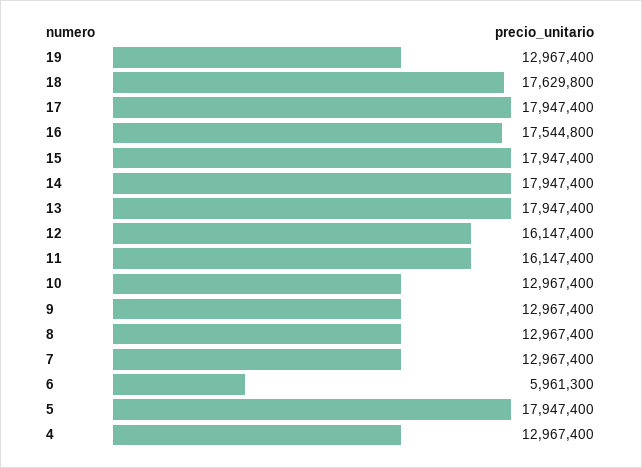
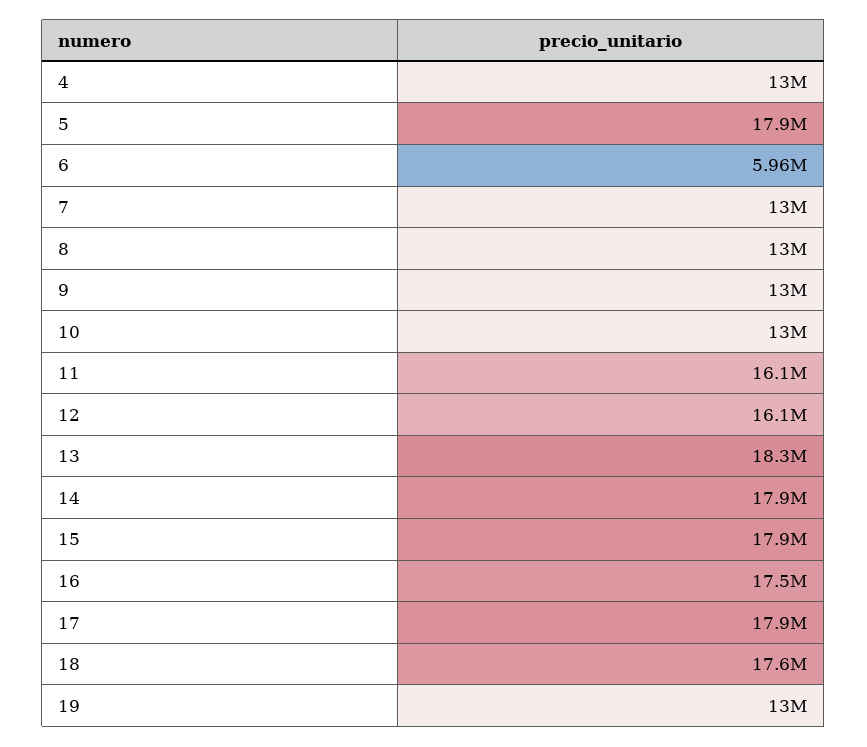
13: 17947400 -> 18300000

